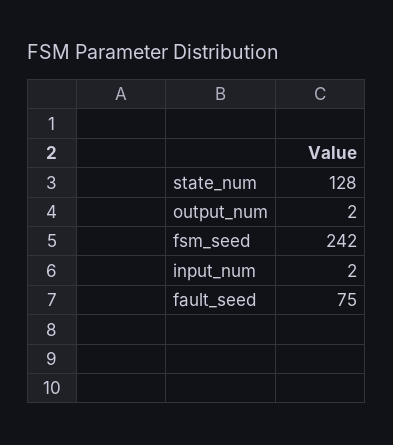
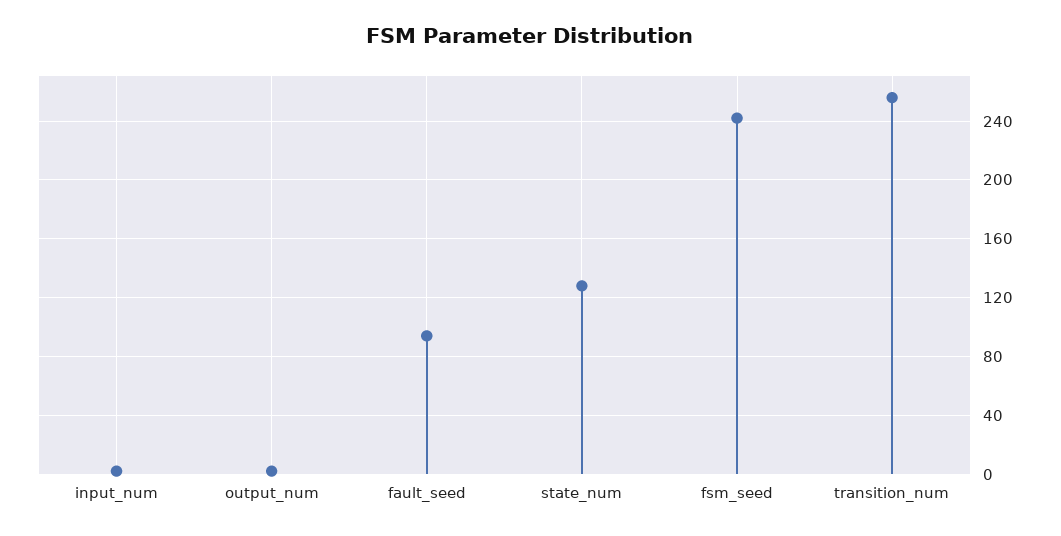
fault_seed: 75 -> 95
transition_num: none -> 255

